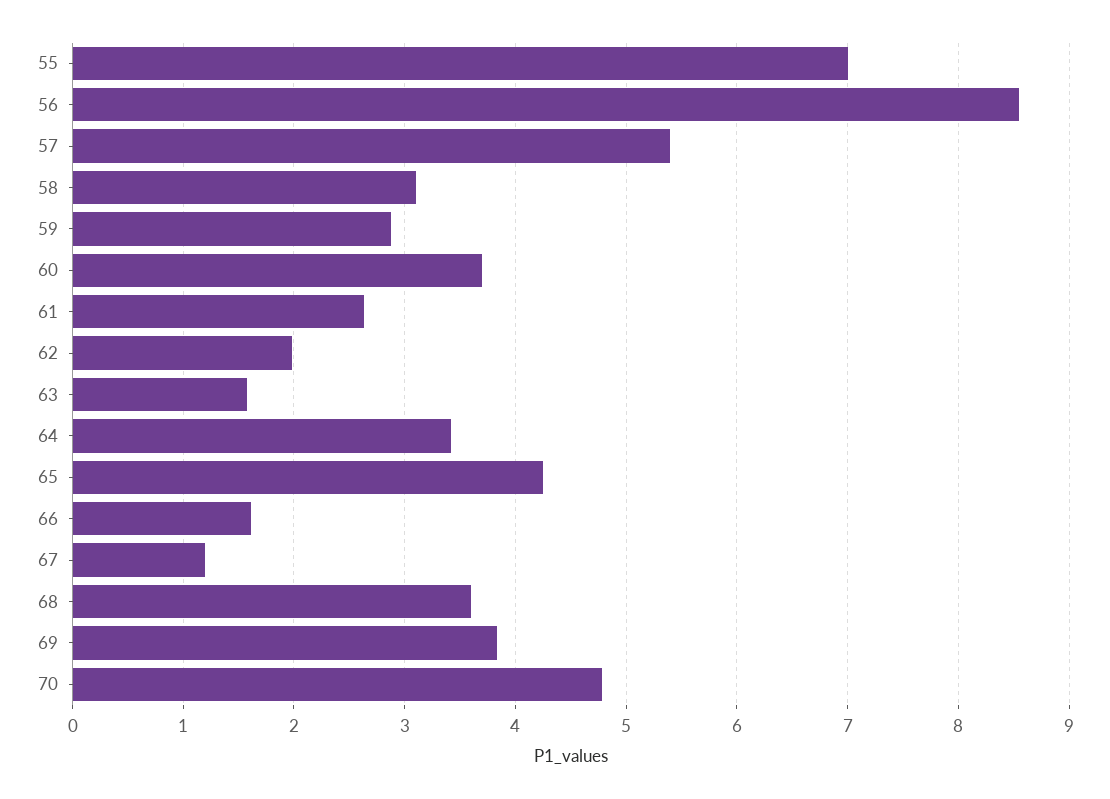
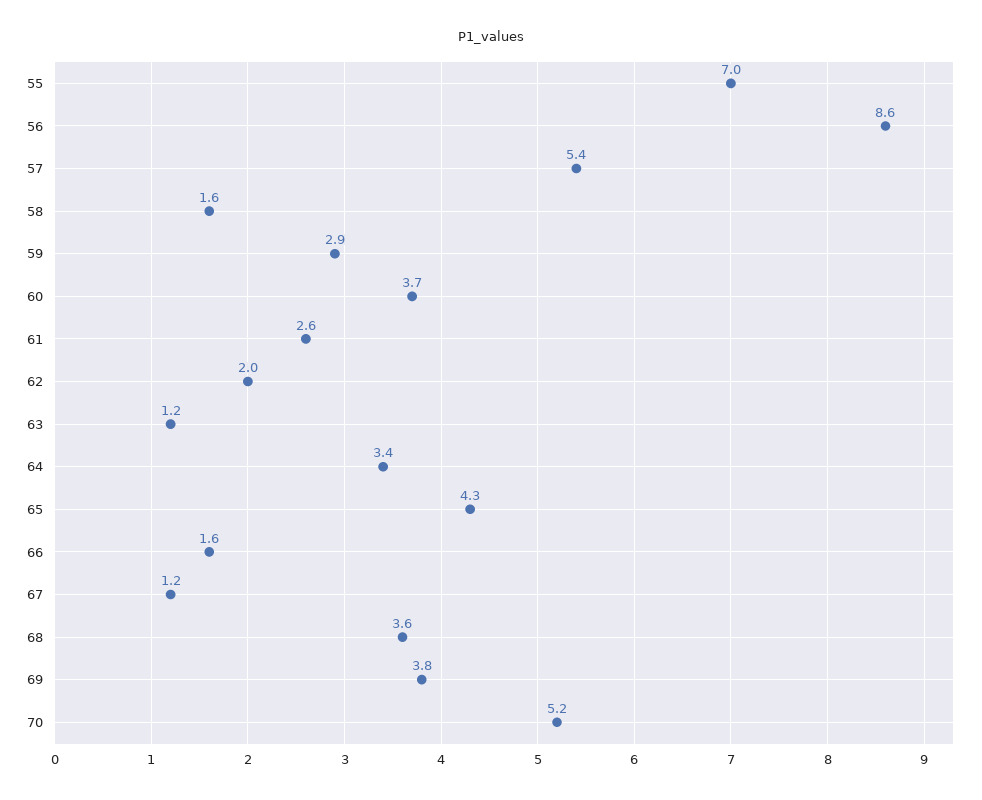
58: 3.1 -> 1.6
63: 1.6 -> 1.2
70: 4.8 -> 5.2

